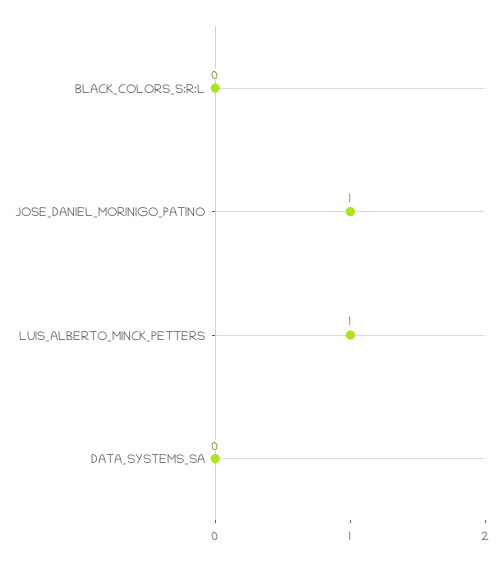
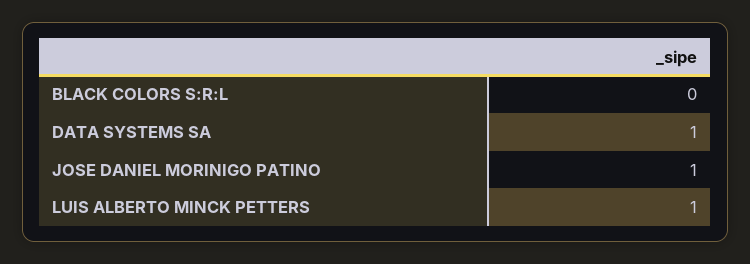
DATA_SYSTEMS_SA: 0 -> 1

